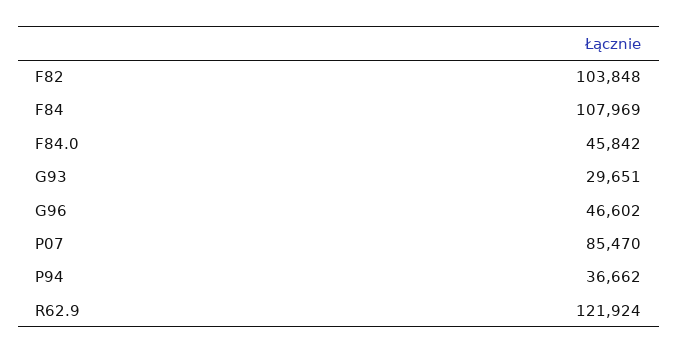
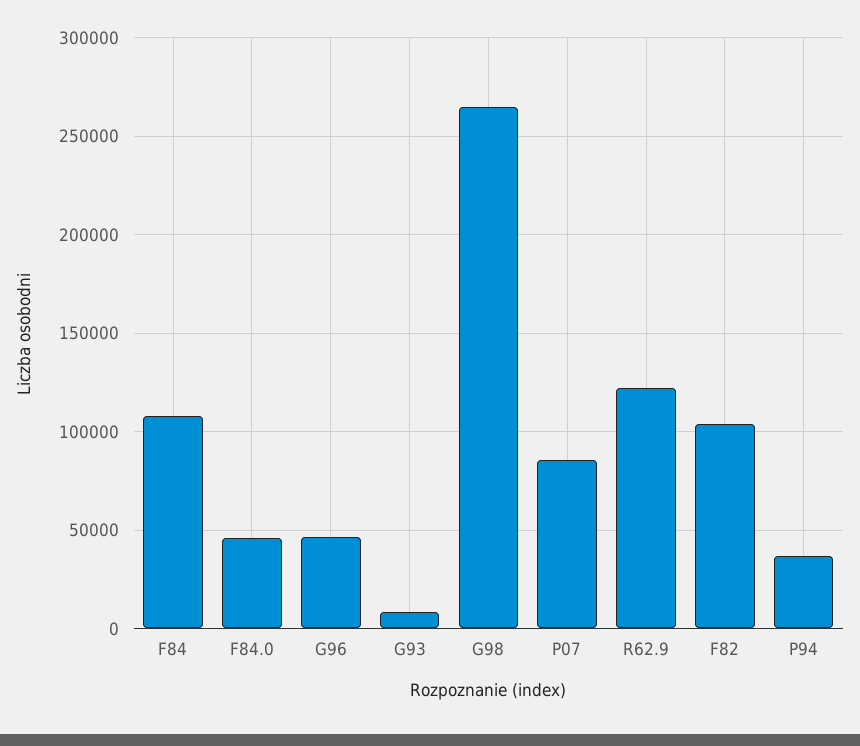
G93: 29651 -> 10000
G98: none -> 265000

